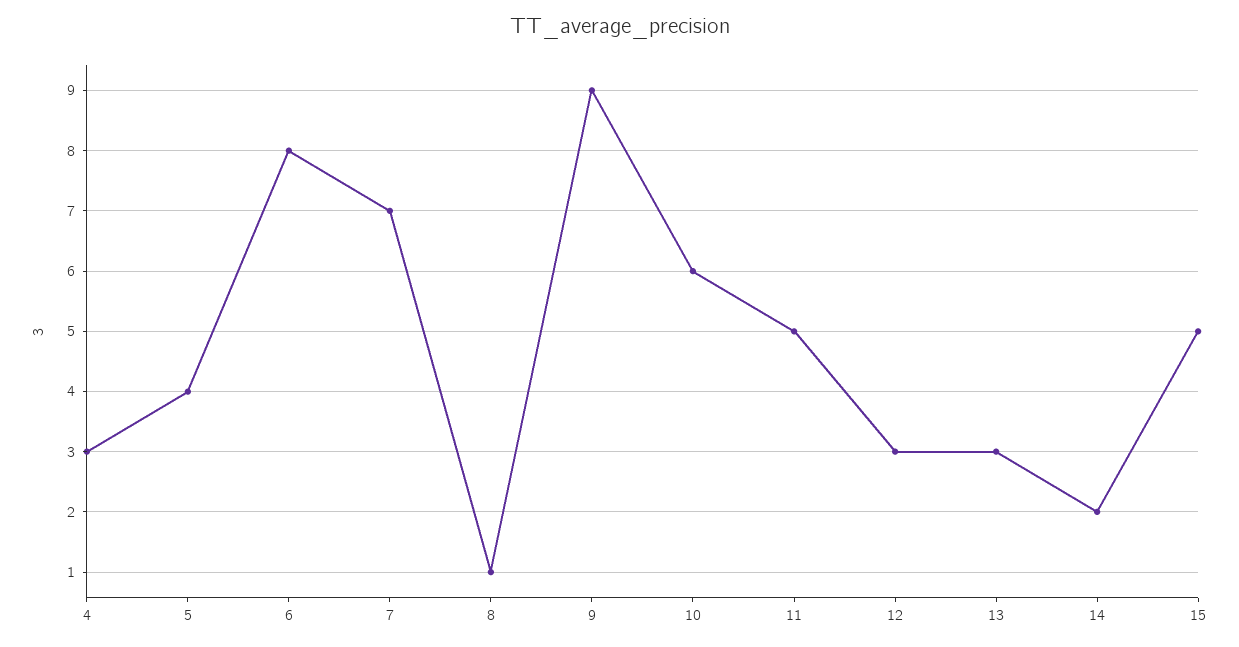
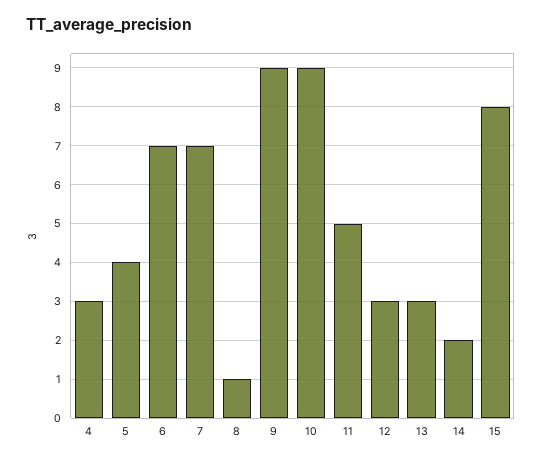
6: 8 -> 7
10: 6 -> 9
15: 5 -> 8

